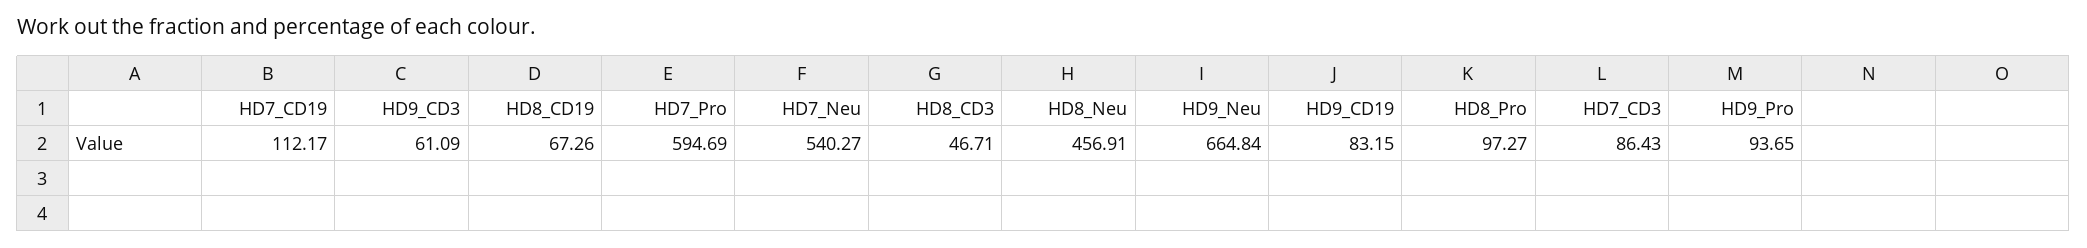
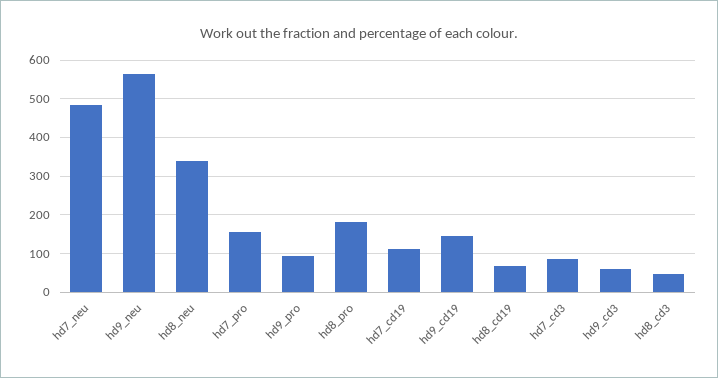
HD7_Pro: 594.69 -> 160
HD7_Neu: 540.27 -> 480
HD8_Neu: 456.91 -> 340
HD9_Neu: 664.84 -> 560
HD9_CD19: 83.15 -> 140
HD8_Pro: 97.27 -> 180

